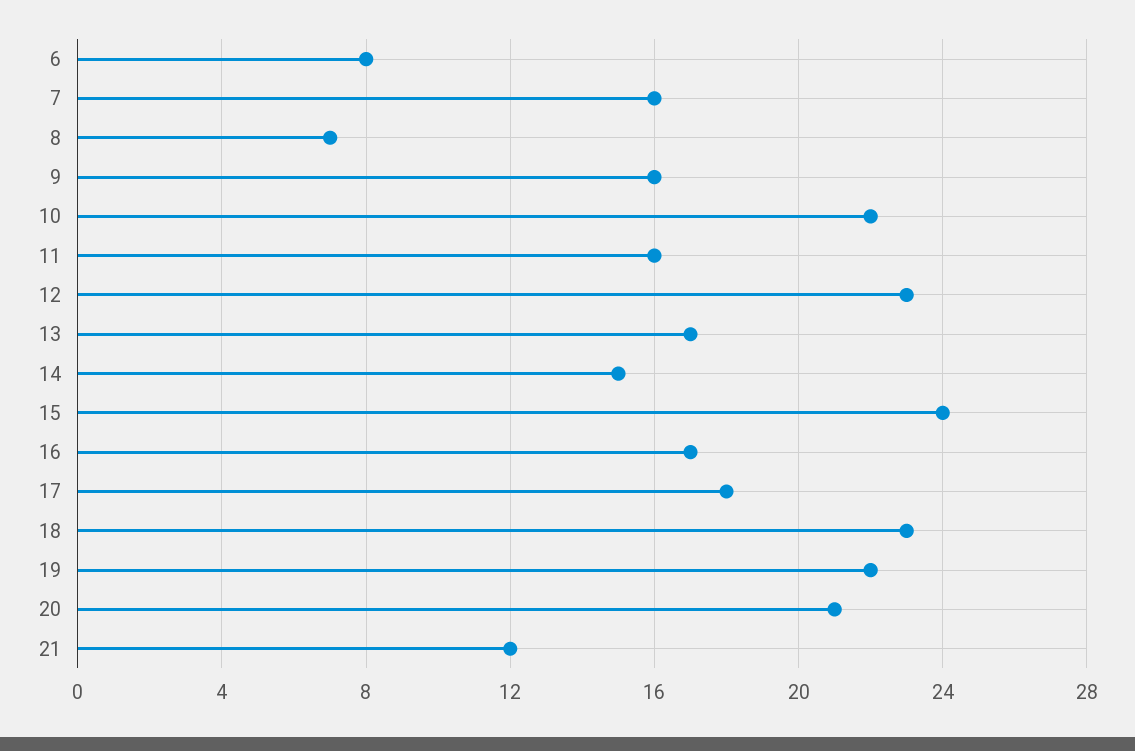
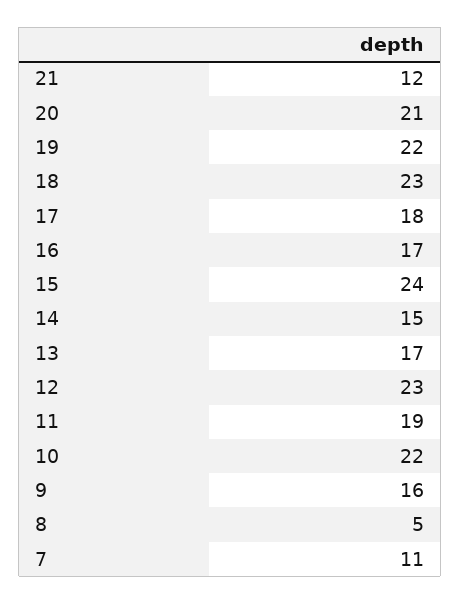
6: 8 -> none
7: 16 -> 11
8: 7 -> 5
11: 16 -> 19

